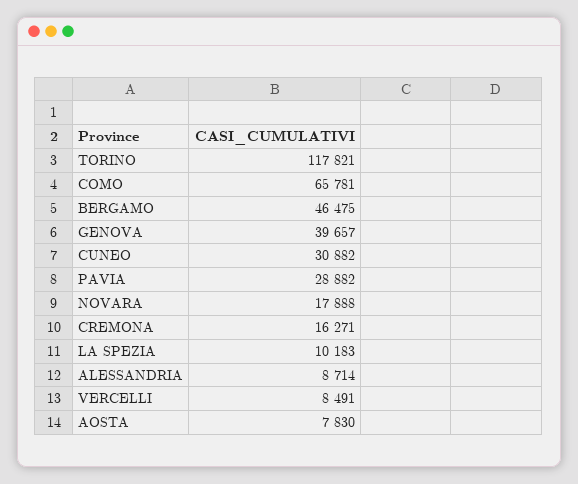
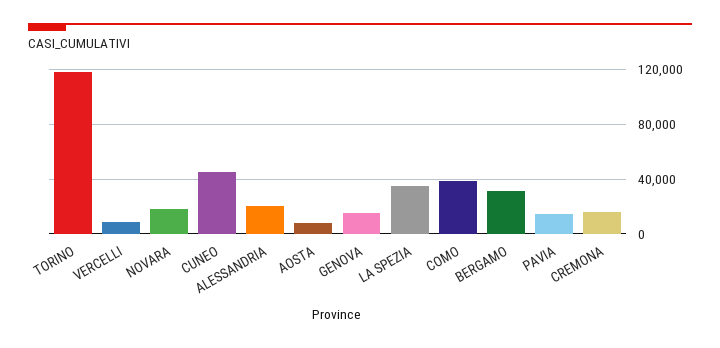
COMO: 65781 -> 40000
BERGAMO: 46475 -> 30000
GENOVA: 39657 -> 15000
CUNEO: 30882 -> 45000
PAVIA: 28882 -> 15000
LA SPEZIA: 10183 -> 35000
ALESSANDRIA: 8714 -> 20000

